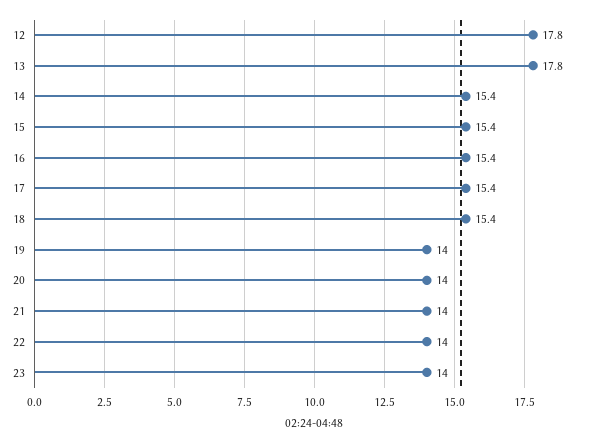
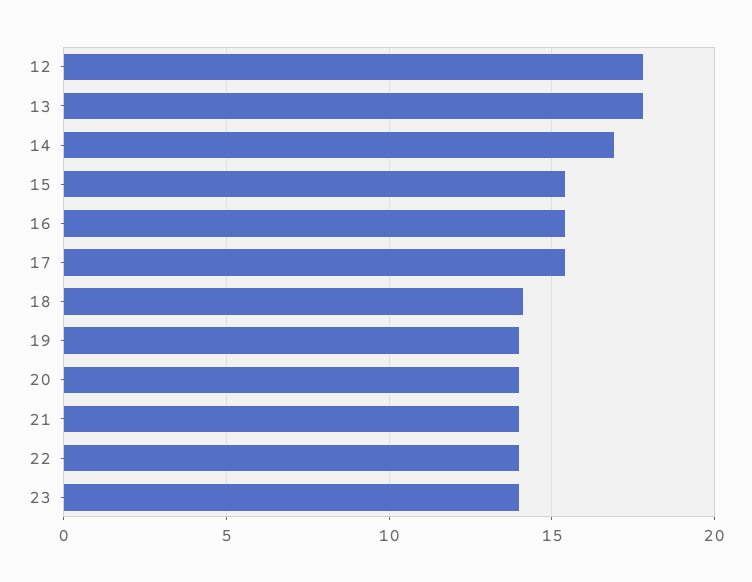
14: 15.4 -> 17
18: 15.4 -> 14

